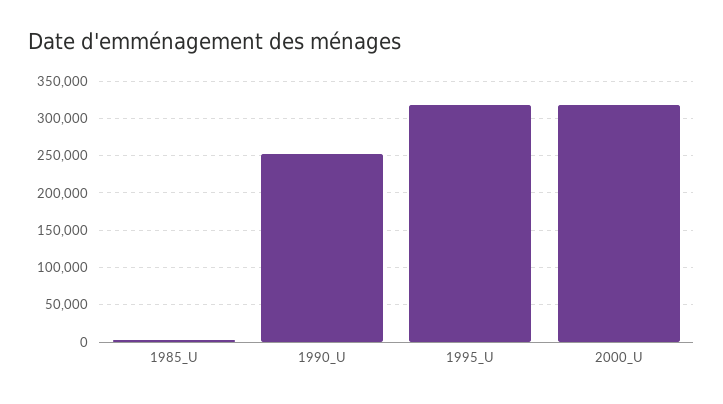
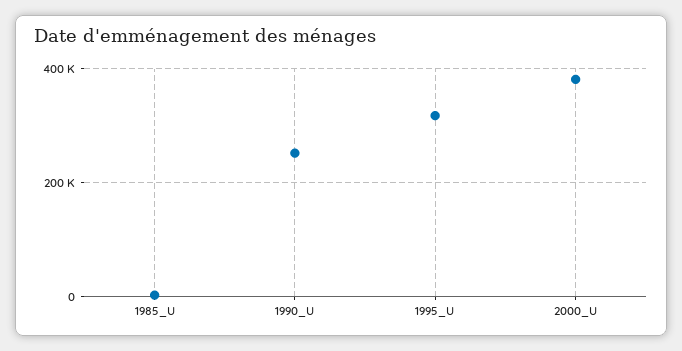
2000_U: 320000 -> 380000

